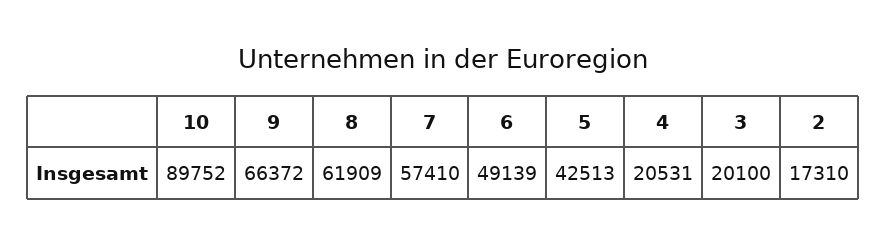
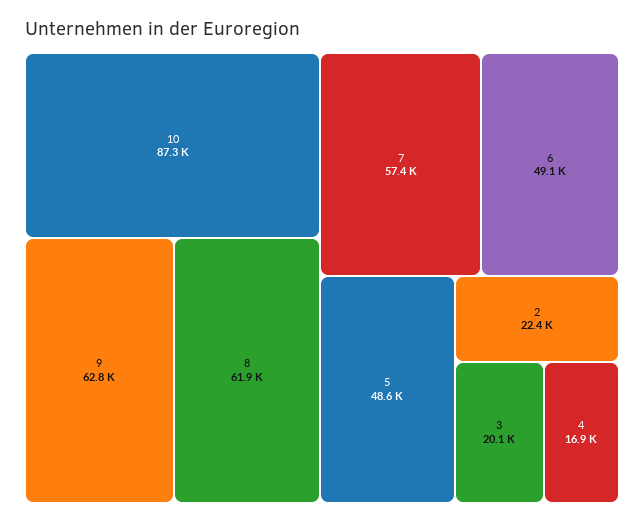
10: 89752 -> 87300
9: 66372 -> 62800
5: 42513 -> 48600
4: 20531 -> 16900
2: 17310 -> 22400

